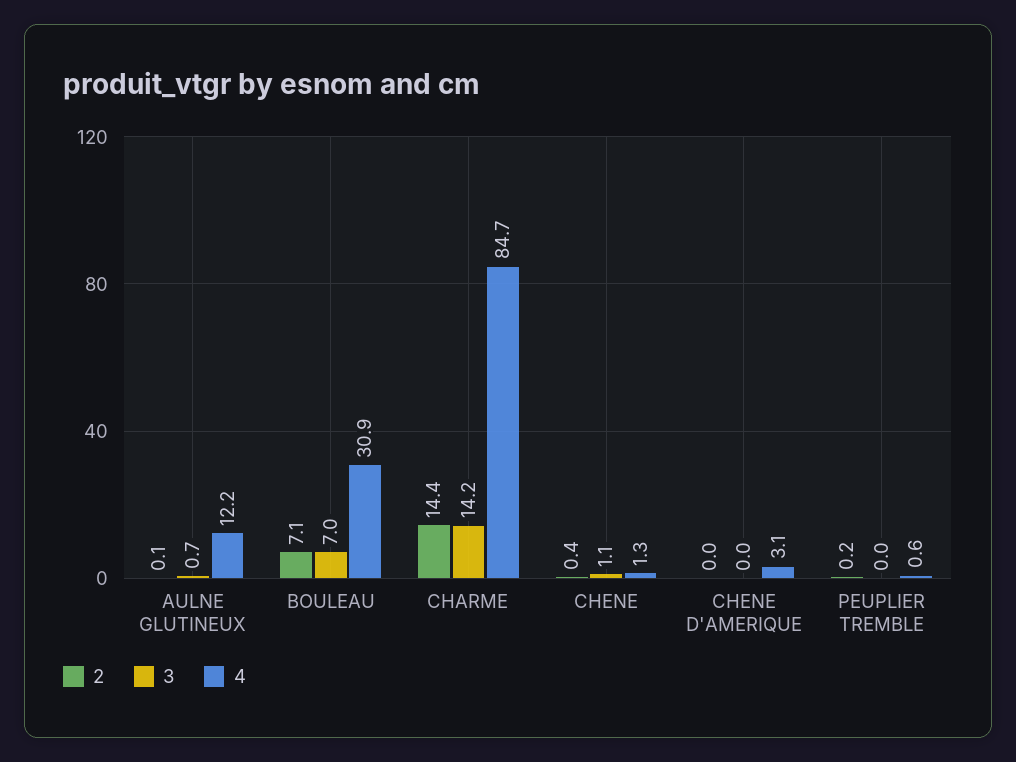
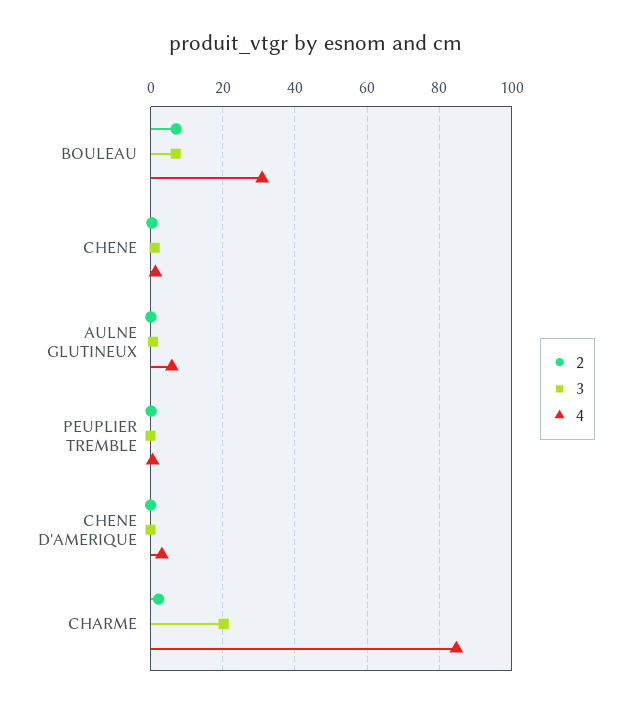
4, AULNE GLUTINEUX: 12.2 -> 6
2, CHARME: 14.4 -> 2
3, CHARME: 14.2 -> 20

